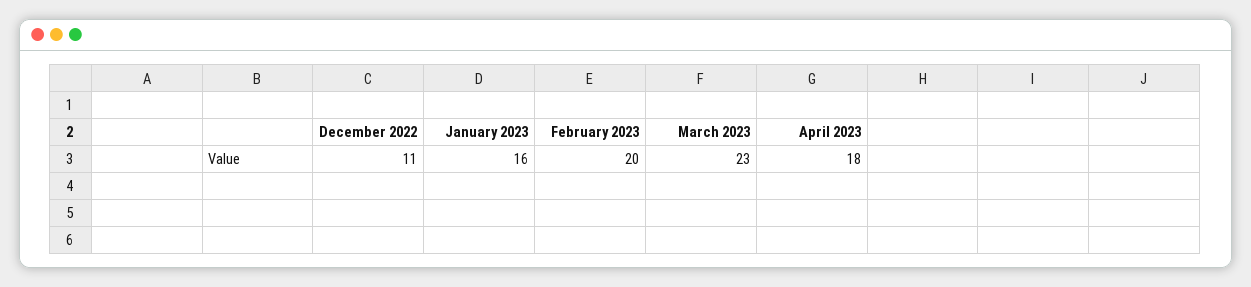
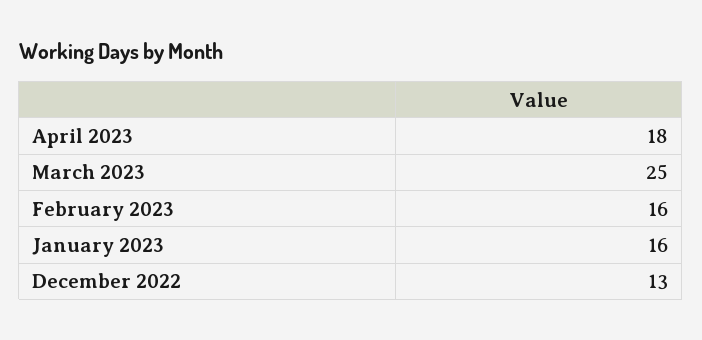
December 2022: 11 -> 13
February 2023: 20 -> 16
March 2023: 23 -> 25

